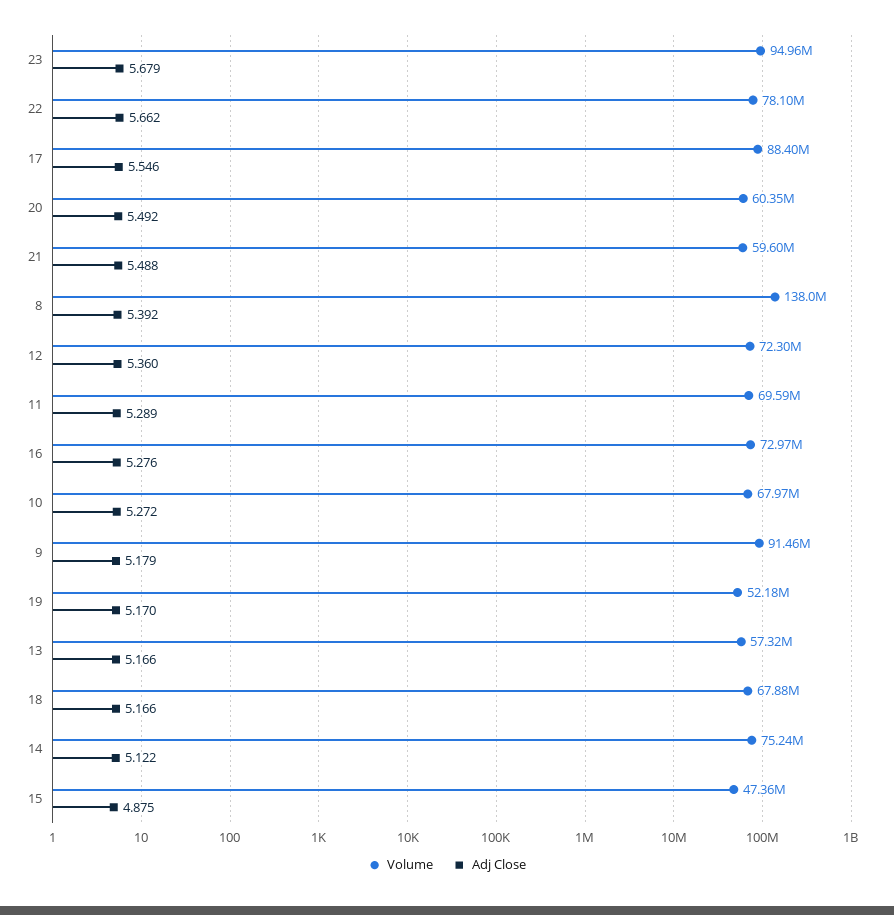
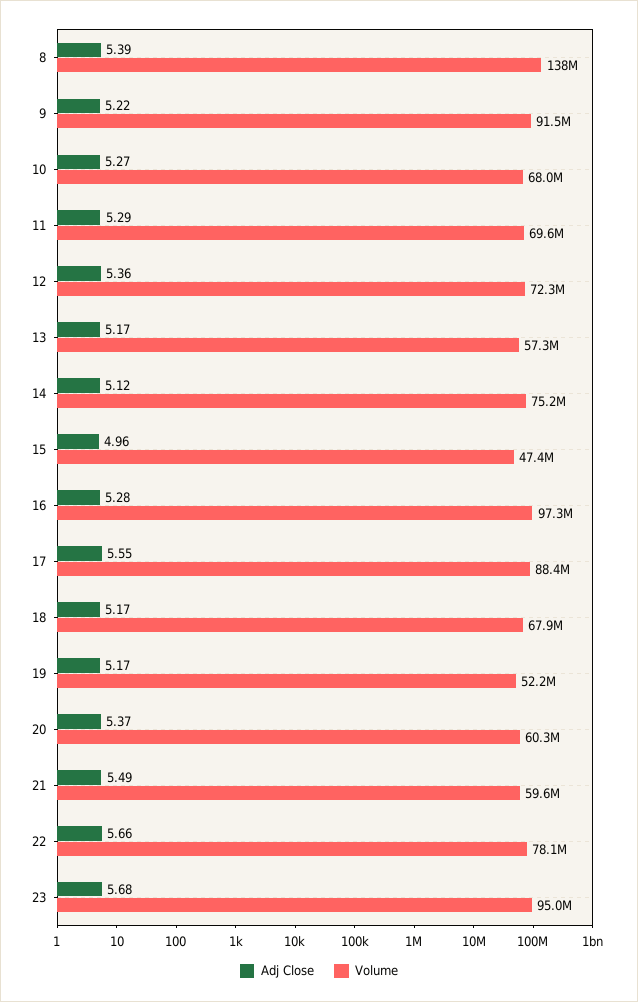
Adj Close, 20: 5.492 -> 5.37
Volume, 16: 72970000 -> 97300000
Adj Close, 9: 5.179 -> 5.22
Adj Close, 15: 4.875 -> 4.96

